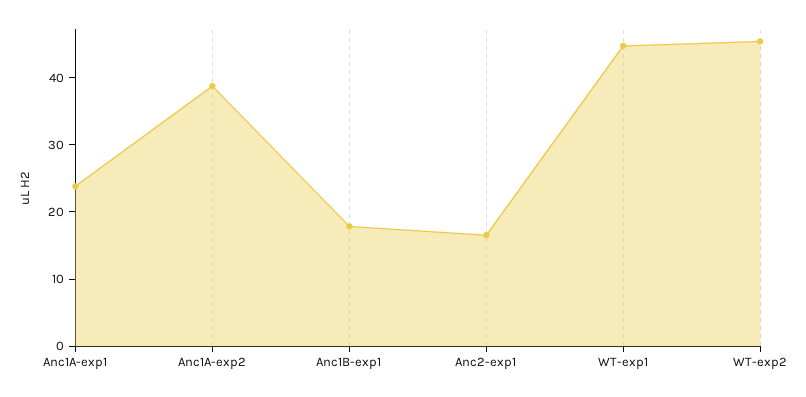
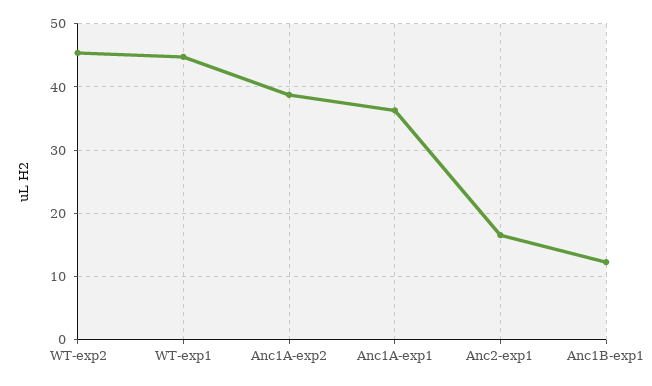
Anc1A-exp1: 24 -> 36
Anc1B-exp1: 18 -> 12

